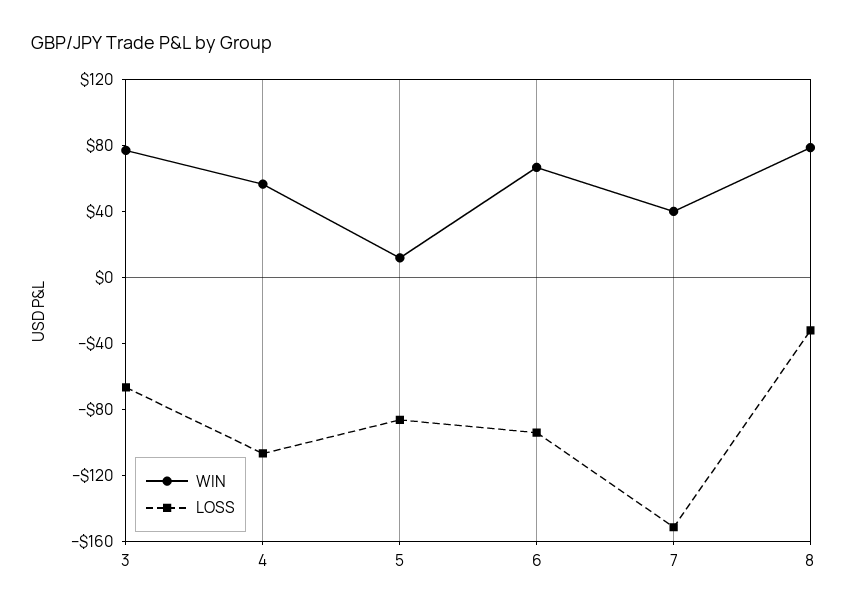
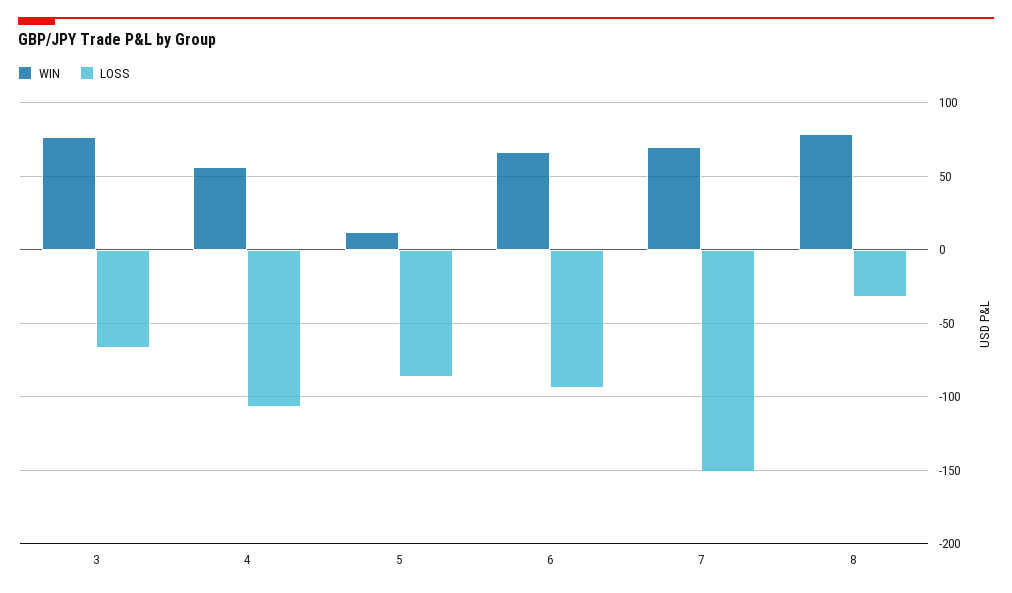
WIN, 7: 40 -> 70

